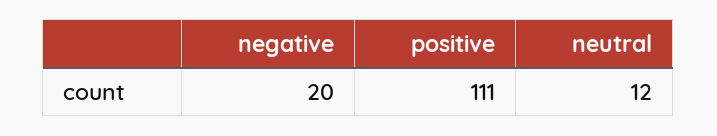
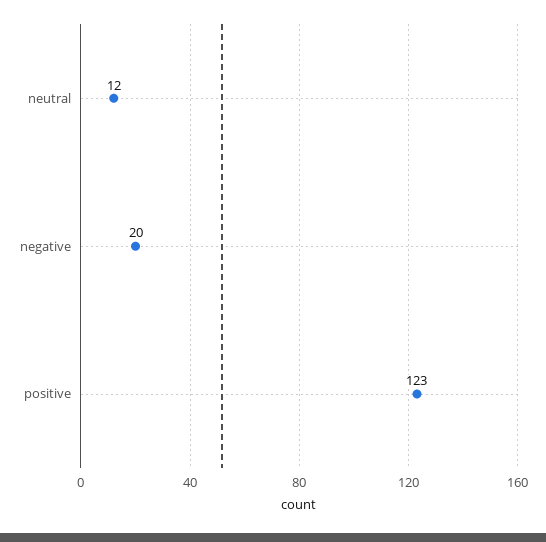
positive: 111 -> 123

